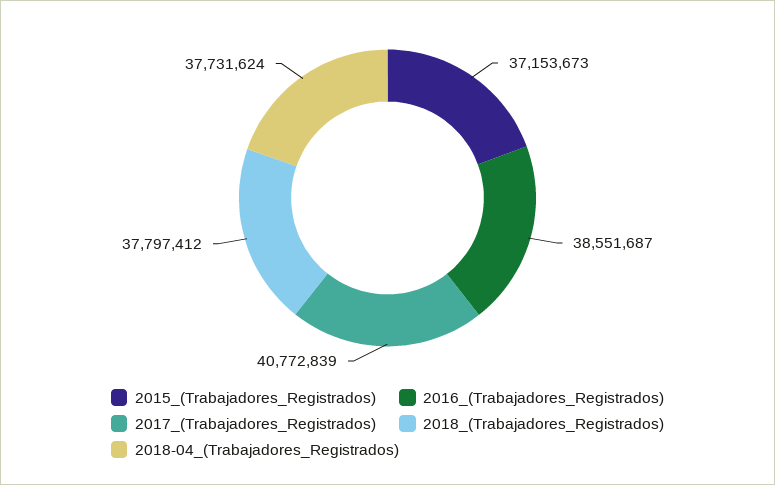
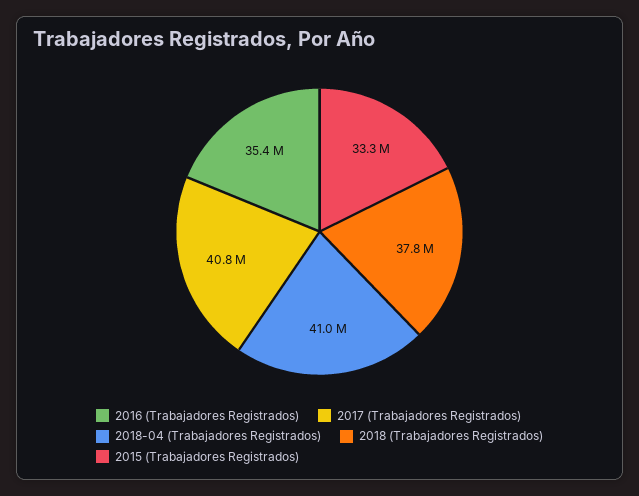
2015_(Trabajadores_Registrados): 37153673 -> 33300000
2016_(Trabajadores_Registrados): 38551687 -> 35400000
2018-04_(Trabajadores_Registrados): 37731624 -> 41000000

